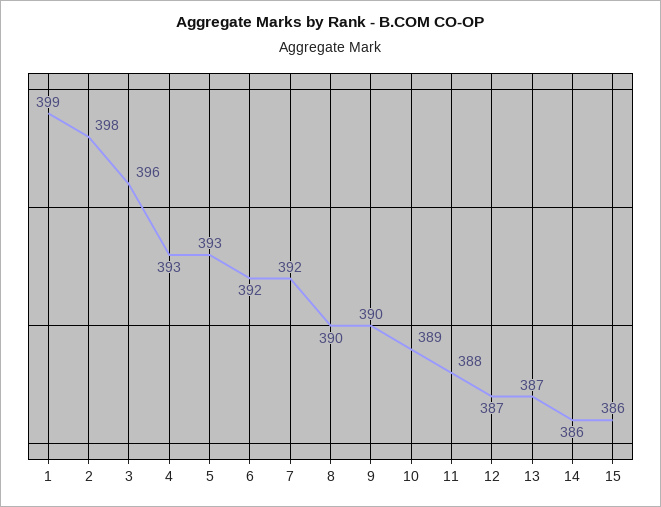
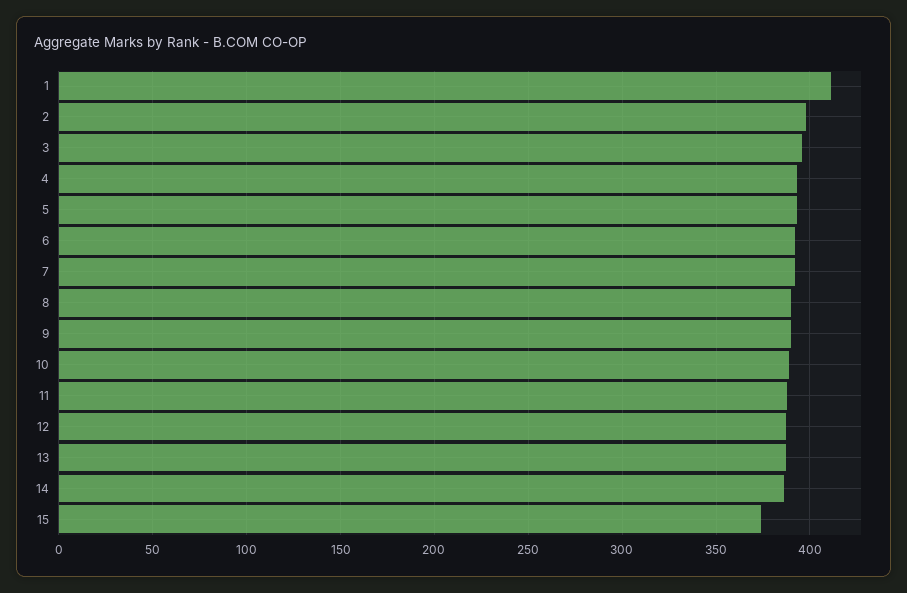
1: 399 -> 410
15: 386 -> 375

